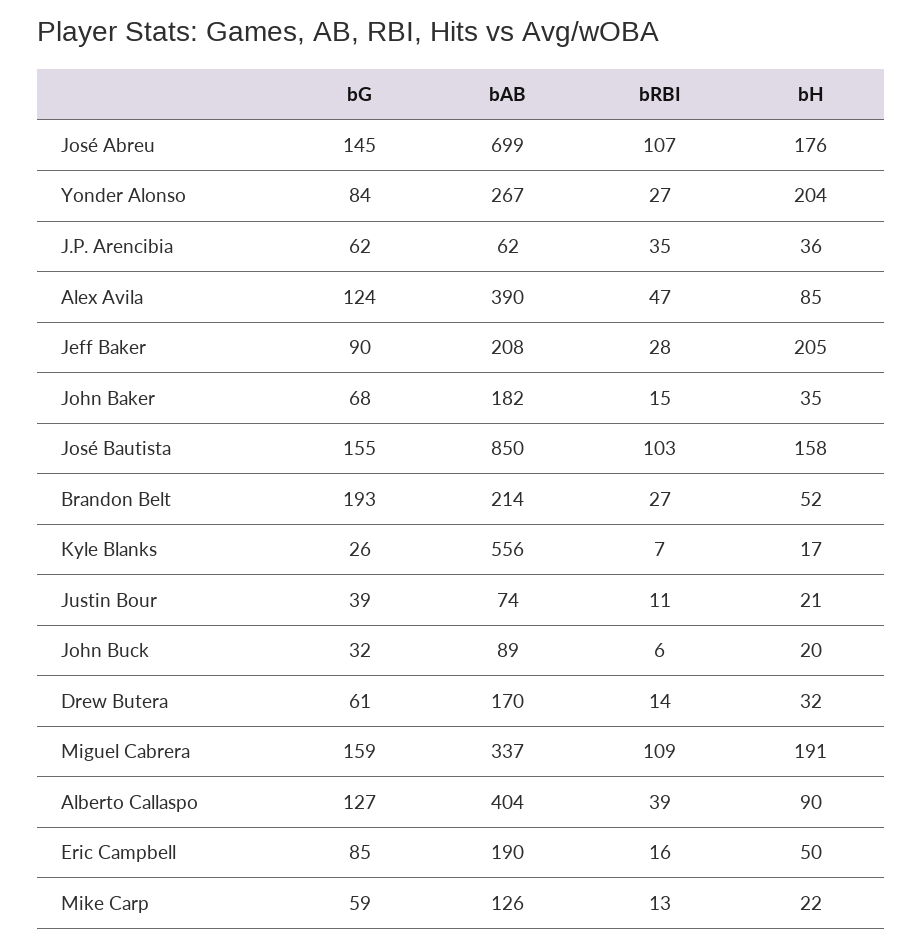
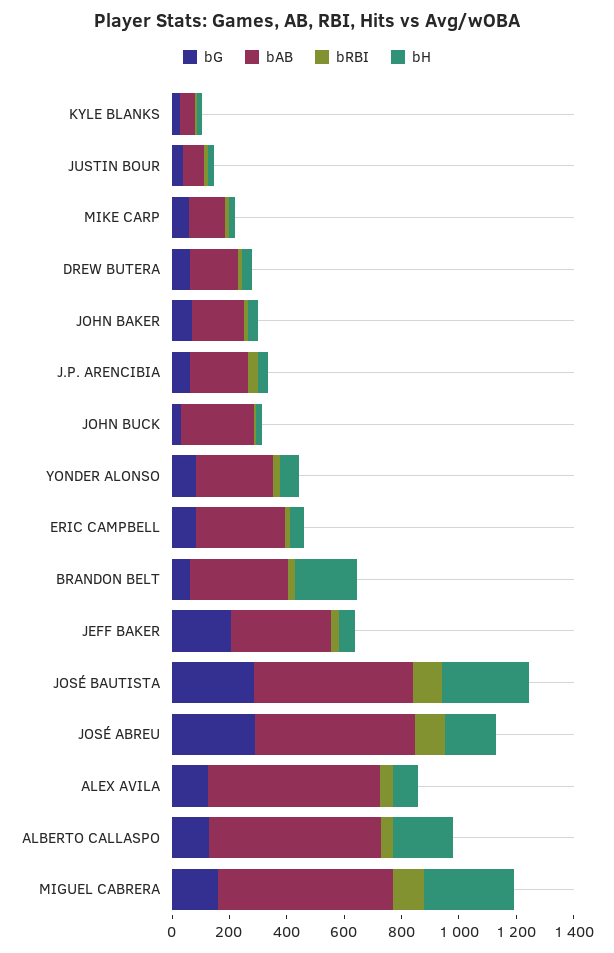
bG, José Abreu: 145 -> 300
bAB, José Abreu: 699 -> 550
bH, Yonder Alonso: 204 -> 50
bAB, J.P. Arencibia: 62 -> 200
bAB, Alex Avila: 390 -> 600
bG, Jeff Baker: 90 -> 200
bAB, Jeff Baker: 208 -> 350
bH, Jeff Baker: 205 -> 50
bG, José Bautista: 155 -> 300
bAB, José Bautista: 850 -> 550
bH, José Bautista: 158 -> 300
bG, Brandon Belt: 193 -> 50
bAB, Brandon Belt: 214 -> 350
bH, Brandon Belt: 52 -> 200
bAB, Kyle Blanks: 556 -> 50
bAB, John Buck: 89 -> 250
bAB, Miguel Cabrera: 337 -> 600
bH, Miguel Cabrera: 191 -> 300
bAB, Alberto Callaspo: 404 -> 600
bH, Alberto Callaspo: 90 -> 200
bAB, Eric Campbell: 190 -> 300

